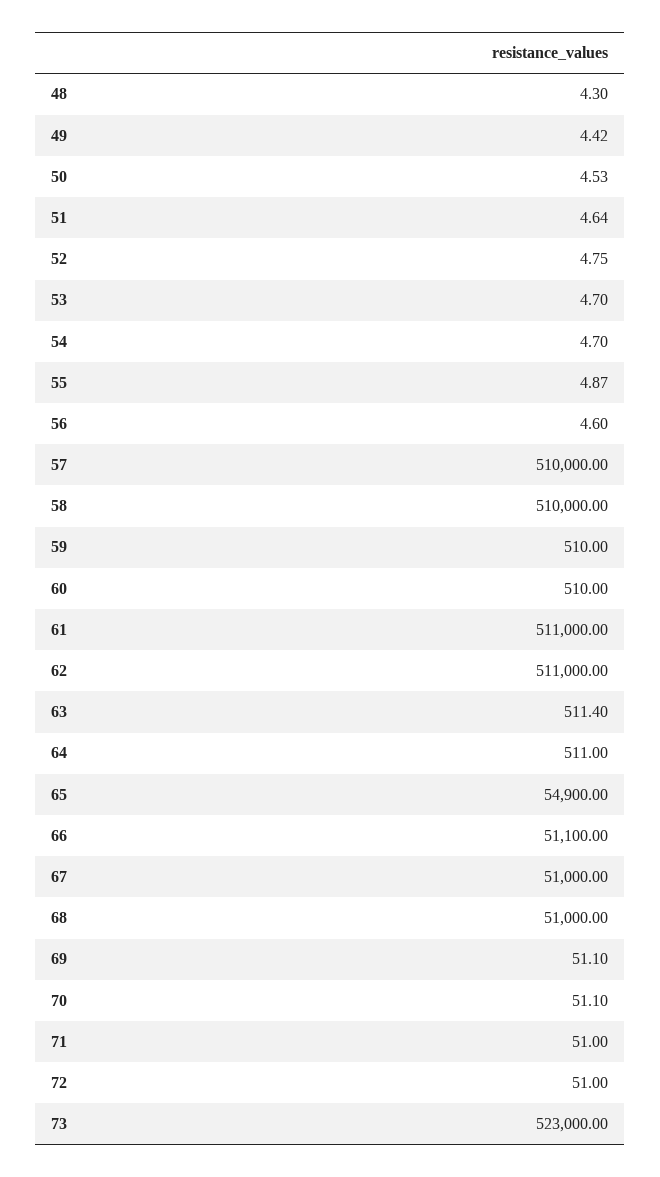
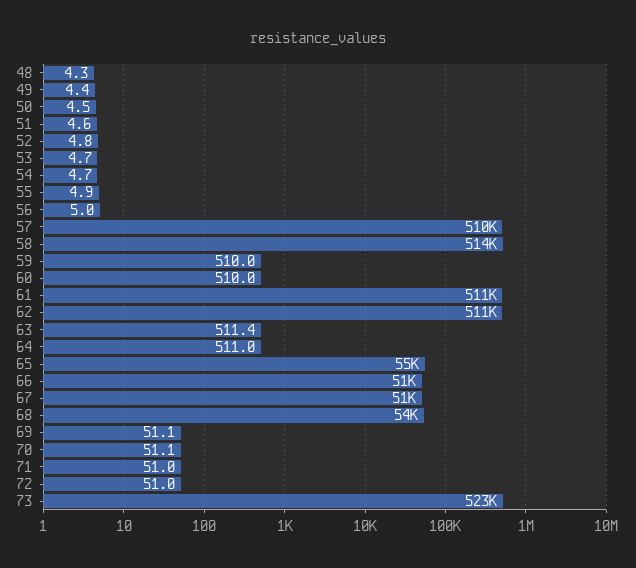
56: 4.6 -> 5
58: 510000 -> 514000
68: 51000 -> 54000

